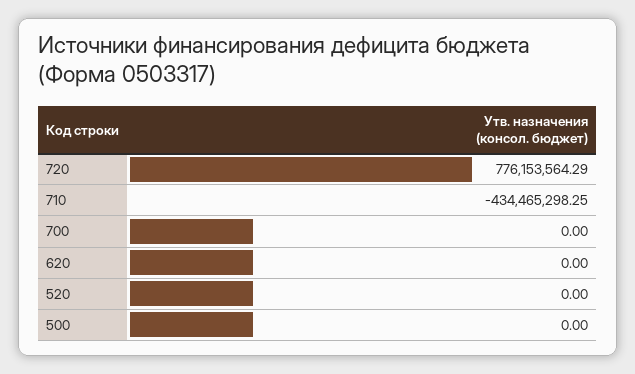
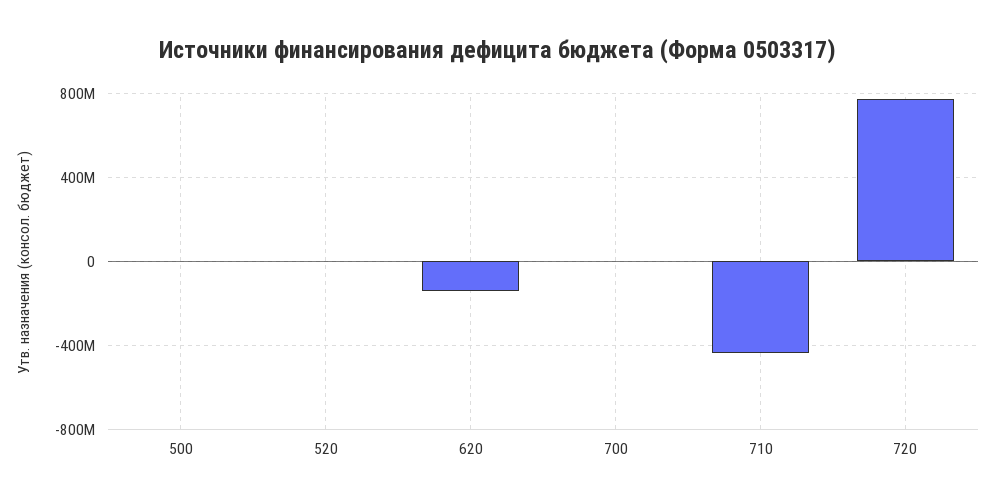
620: 0 -> -150000000

